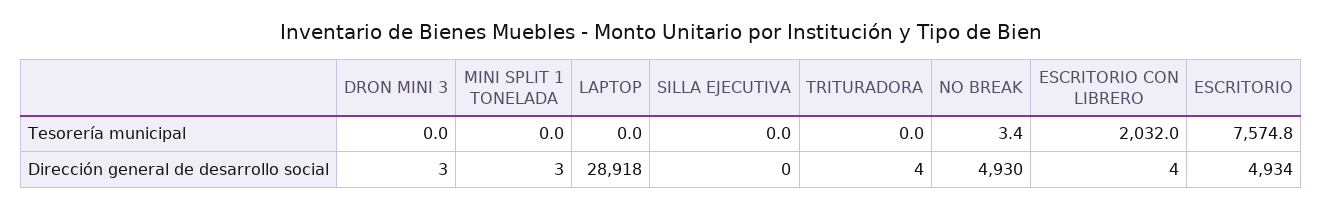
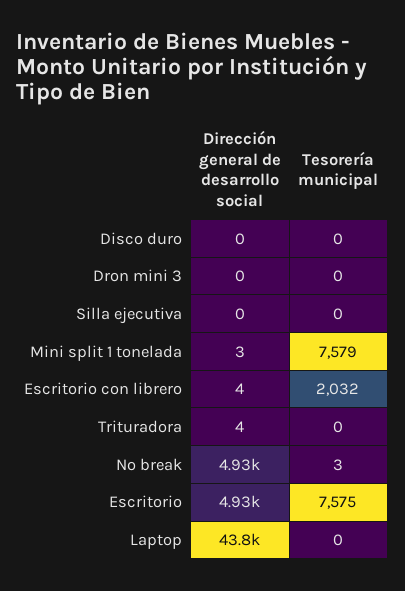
MINI SPLIT 1 TONELADA, Tesorería municipal: 0 -> 7579
DRON MINI 3, Dirección general de desarrollo social: 3 -> 0
LAPTOP, Dirección general de desarrollo social: 28918 -> 43800
Disco duro, Dirección general de desarrollo social: none -> 0
Disco duro, Tesorería municipal: none -> 0

